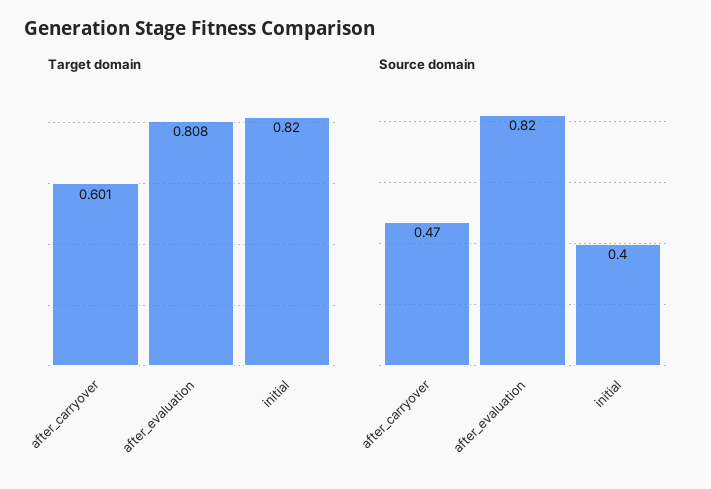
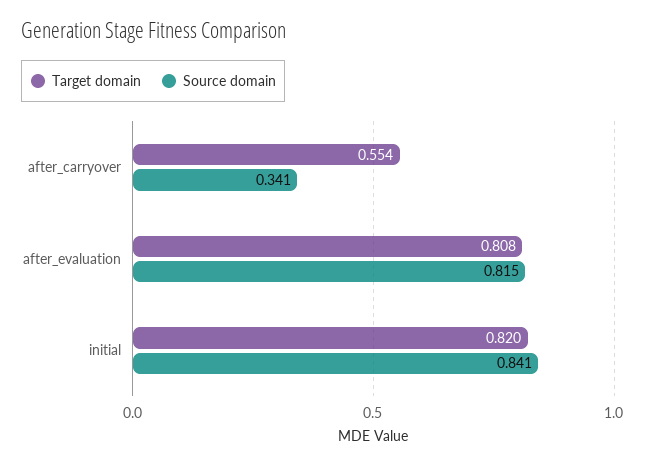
Target domain, after_carryover: 0.601 -> 0.554
Source domain, after_carryover: 0.47 -> 0.341
Source domain, initial: 0.4 -> 0.841

